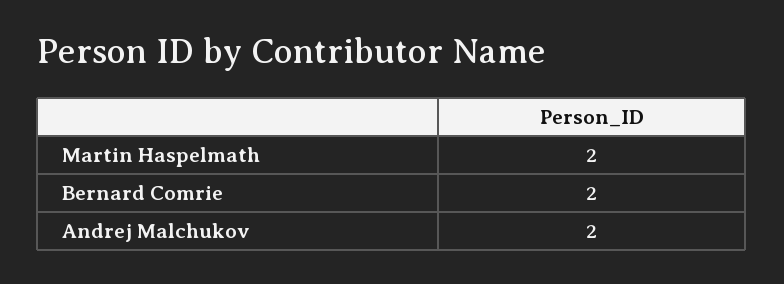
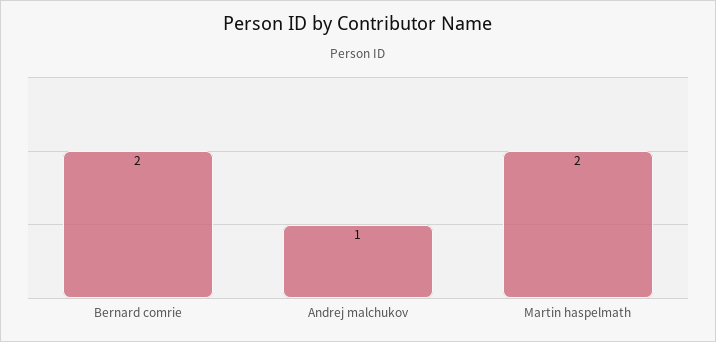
Andrej Malchukov: 2 -> 1

